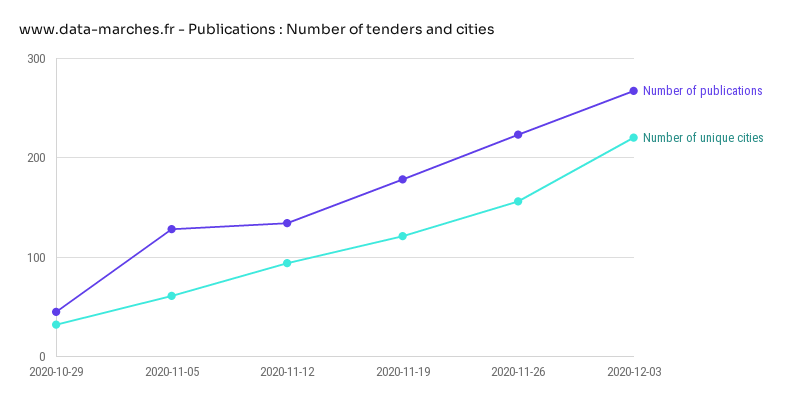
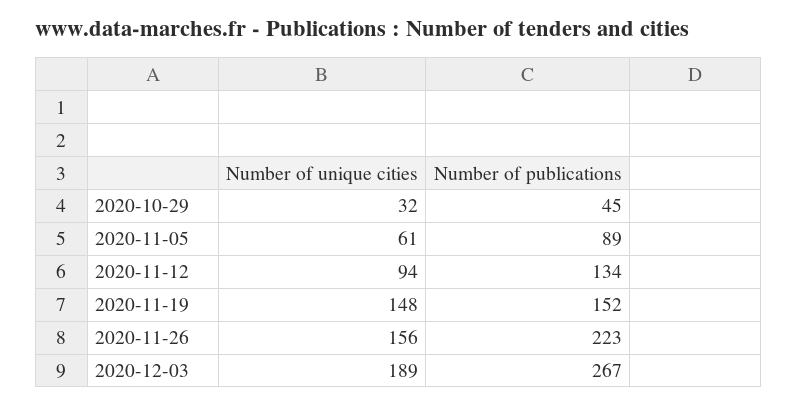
Number of publications, 2020-11-05: 130 -> 89
Number of publications, 2020-11-19: 180 -> 152
Number of unique cities, 2020-11-19: 120 -> 148
Number of unique cities, 2020-12-03: 220 -> 189

